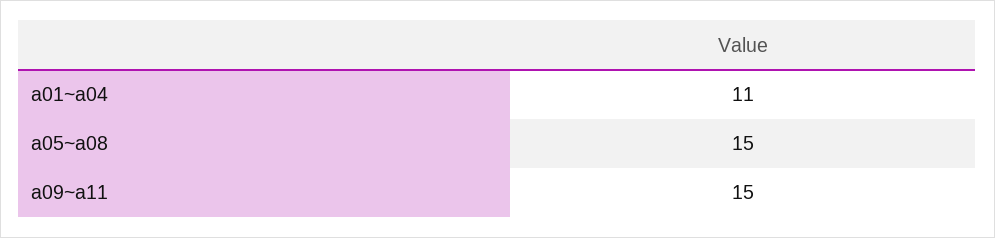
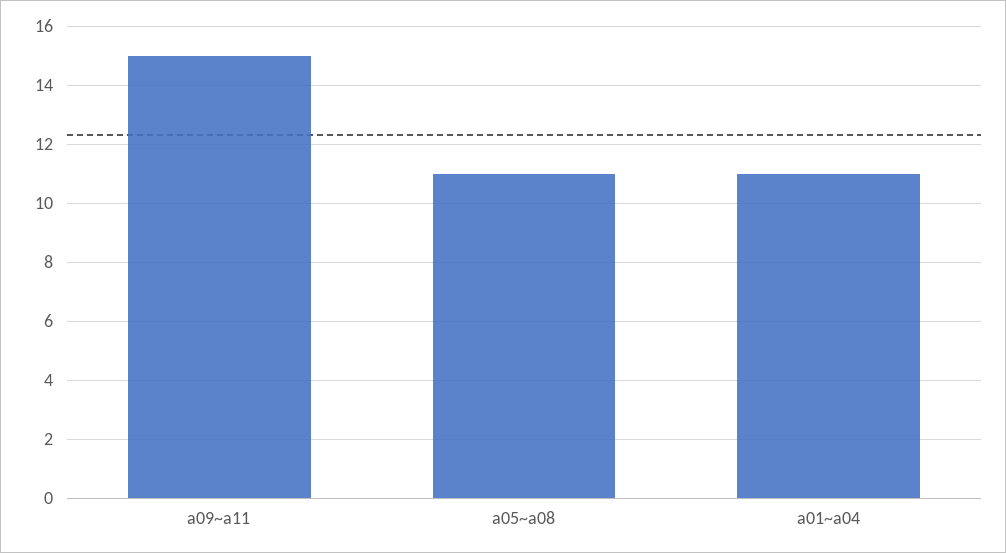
a05~a08: 15 -> 11

